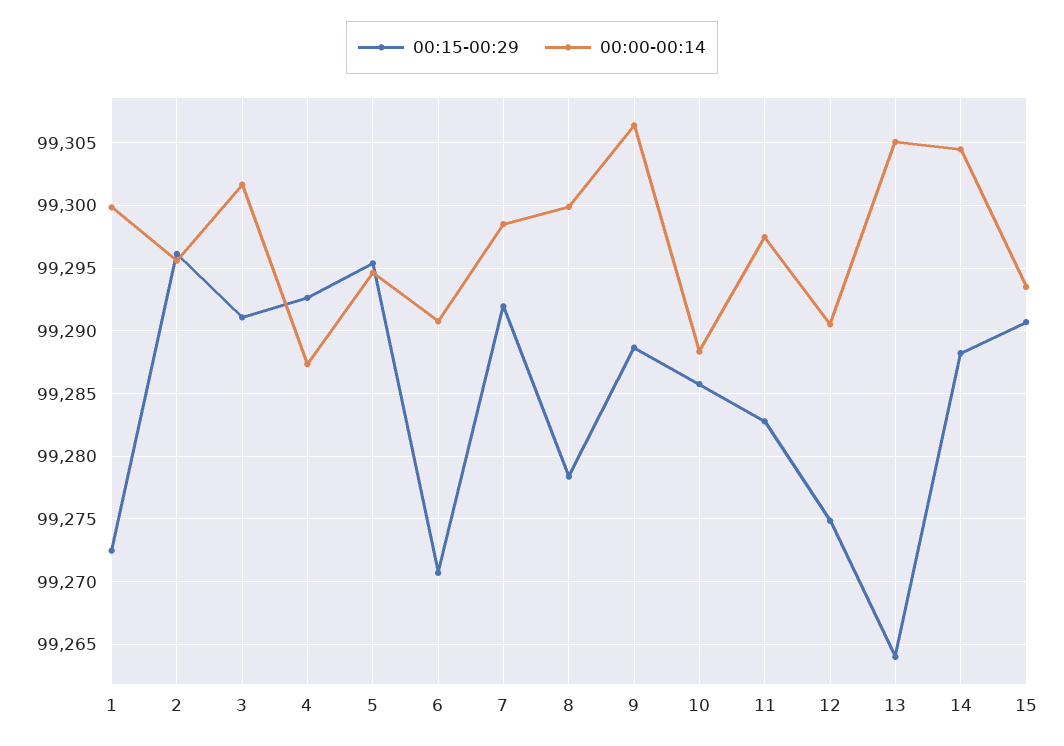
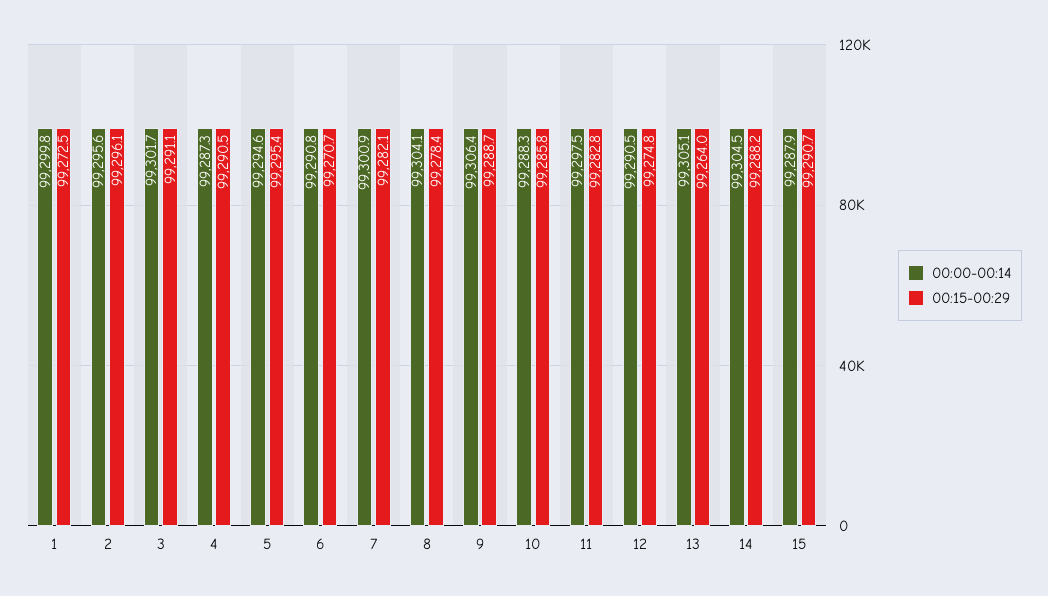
00:15-00:29, 4: 99292.5 -> 99290.5
00:15-00:29, 7: 99292 -> 99282.1
00:00-00:14, 7: 99298.5 -> 99300.9
00:00-00:14, 8: 99300 -> 99304.1
00:00-00:14, 15: 99293.5 -> 99287.9

